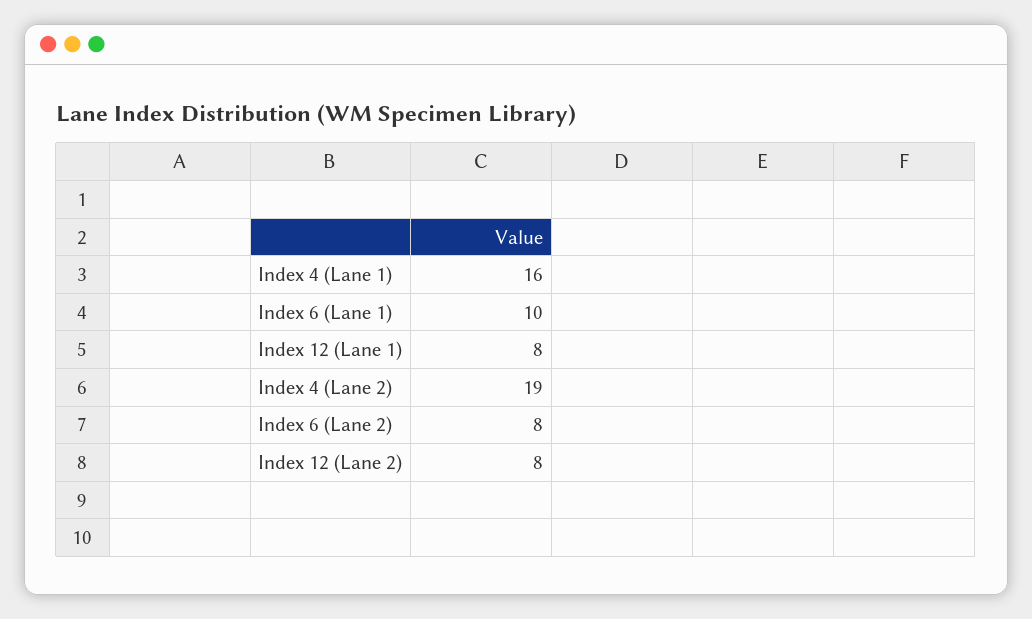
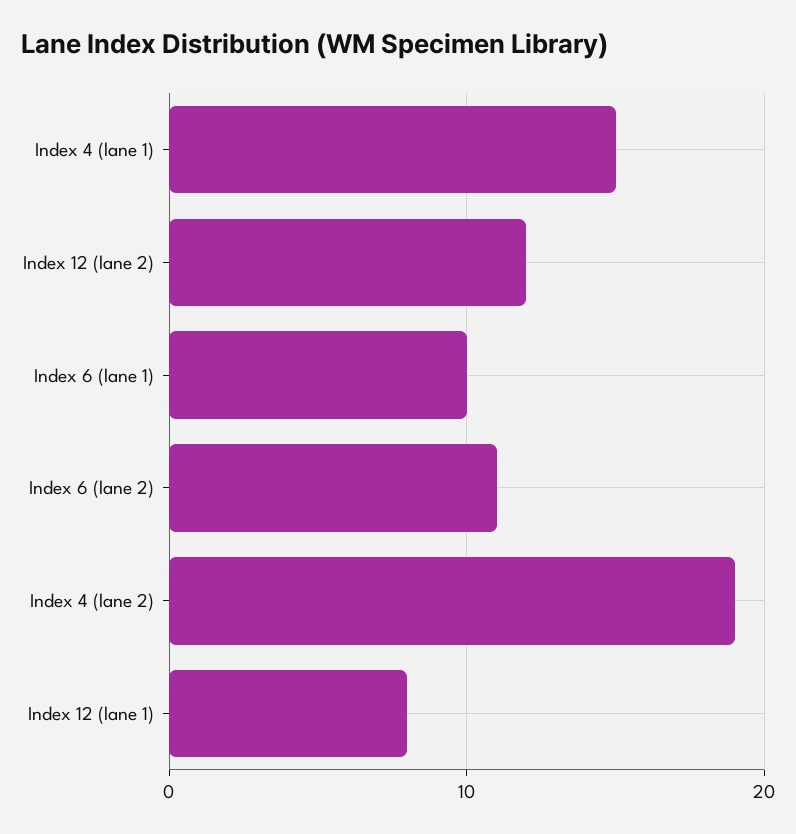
Index 4 (Lane 1): 16 -> 15
Index 6 (Lane 2): 8 -> 11
Index 12 (Lane 2): 8 -> 12

